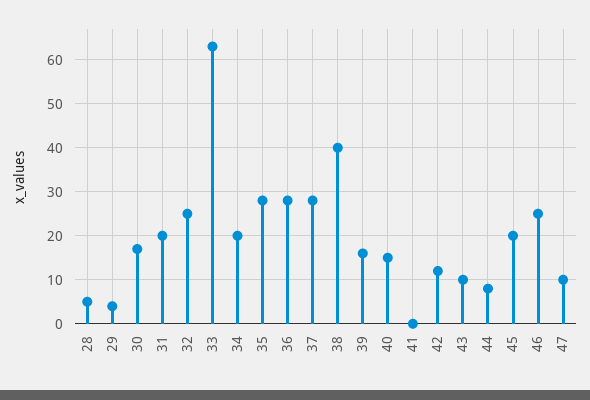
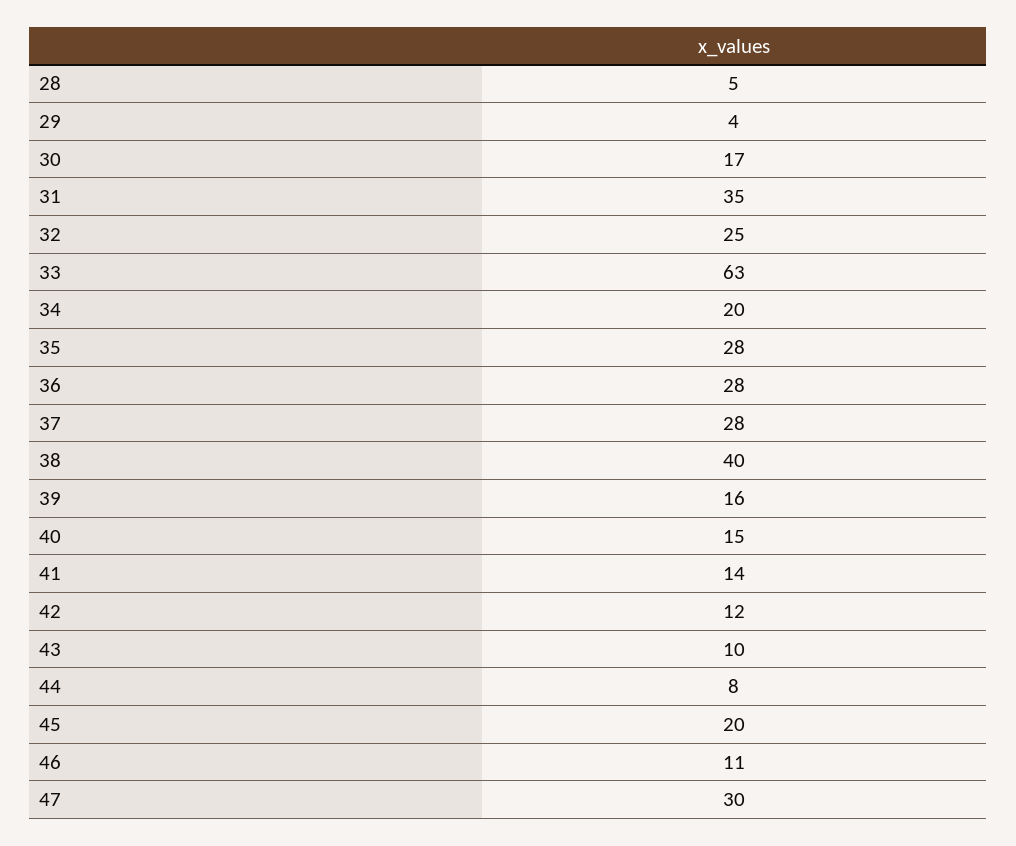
31: 20 -> 35
41: 0 -> 14
46: 25 -> 11
47: 10 -> 30

